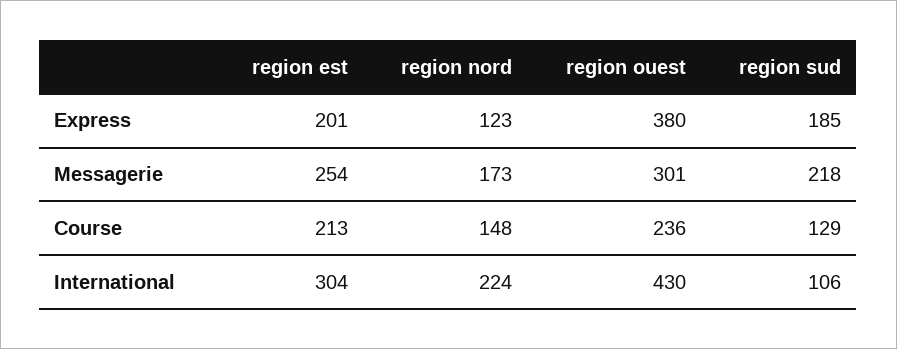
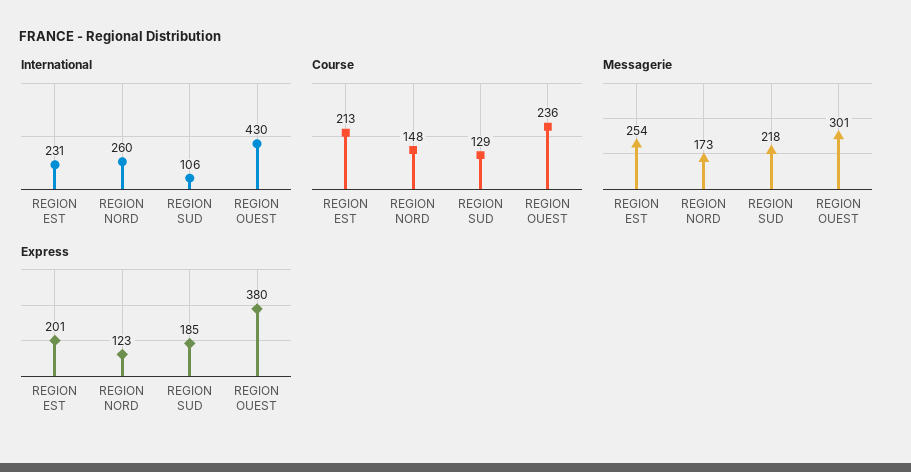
International, region est: 304 -> 231
International, region nord: 224 -> 260

